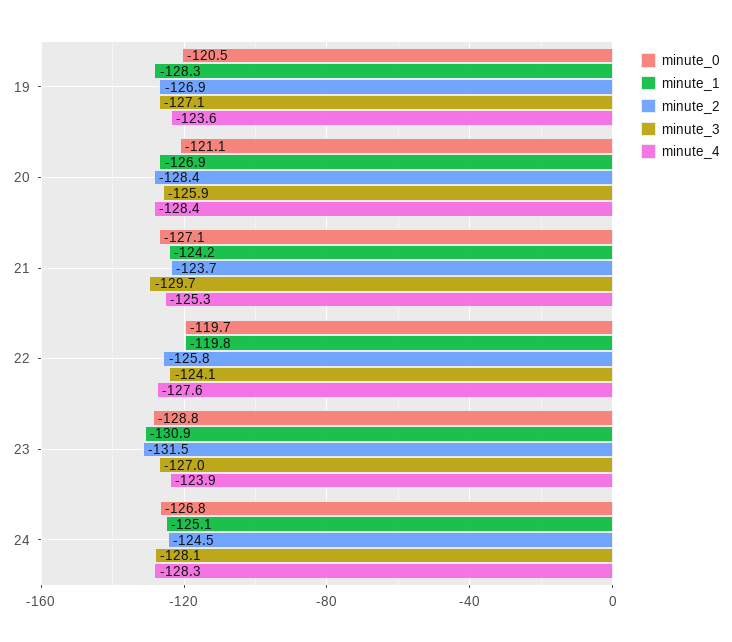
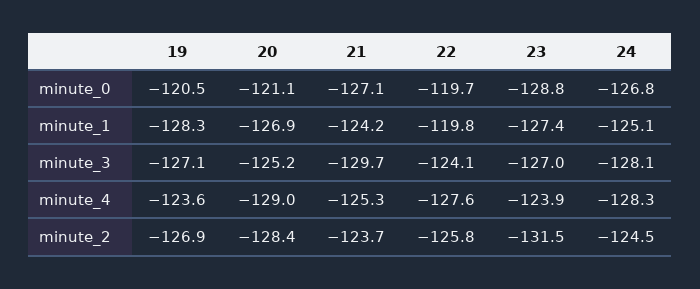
minute_3, 20: -125.9 -> -125.2
minute_4, 20: -128.4 -> -129
minute_1, 23: -130.9 -> -127.4

